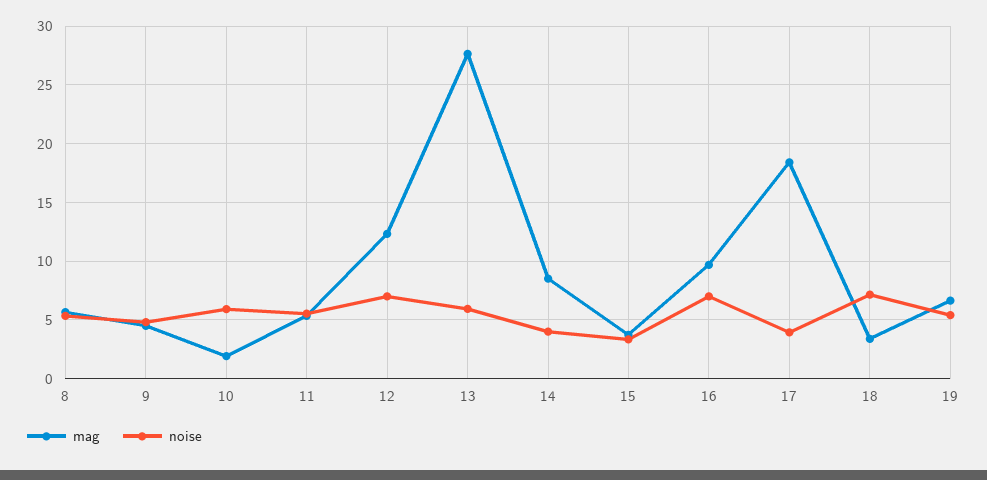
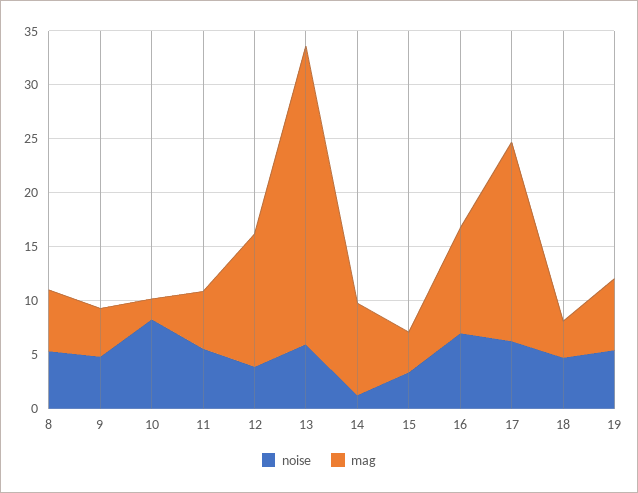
noise, 10: 6 -> 8
noise, 12: 7 -> 4
noise, 14: 4 -> 1
noise, 17: 4 -> 6
noise, 18: 7 -> 5

